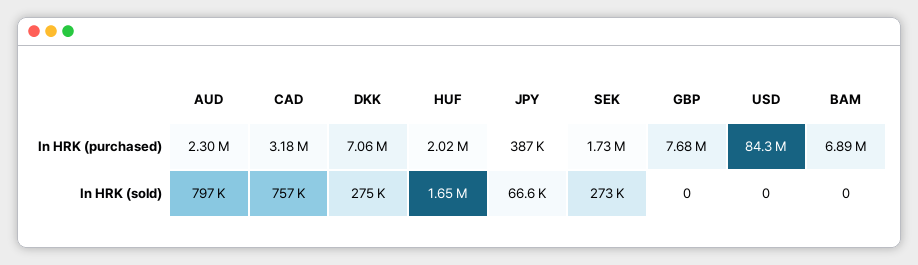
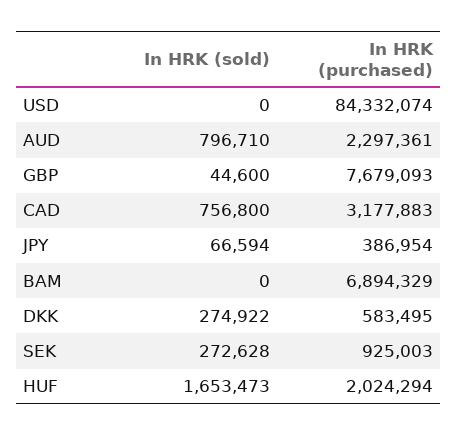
DKK, In HRK (purchased): 7060000 -> 583495
SEK, In HRK (purchased): 1730000 -> 925003
GBP, In HRK (sold): 0 -> 44600

